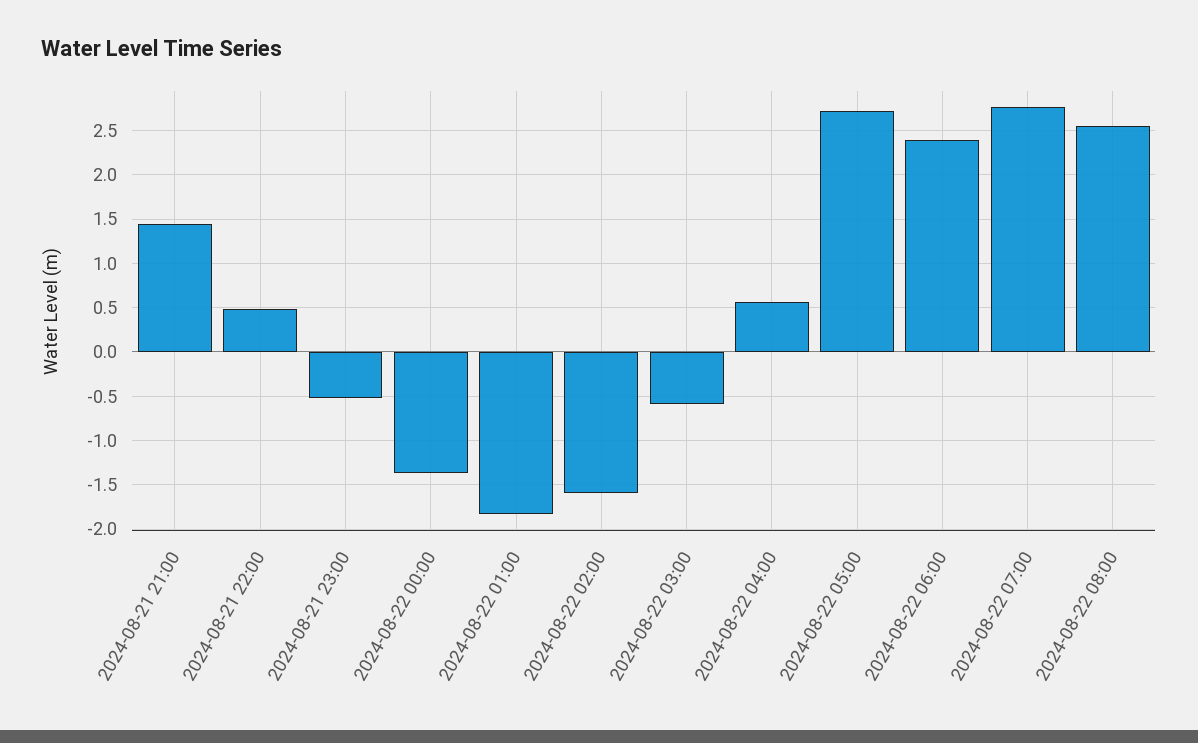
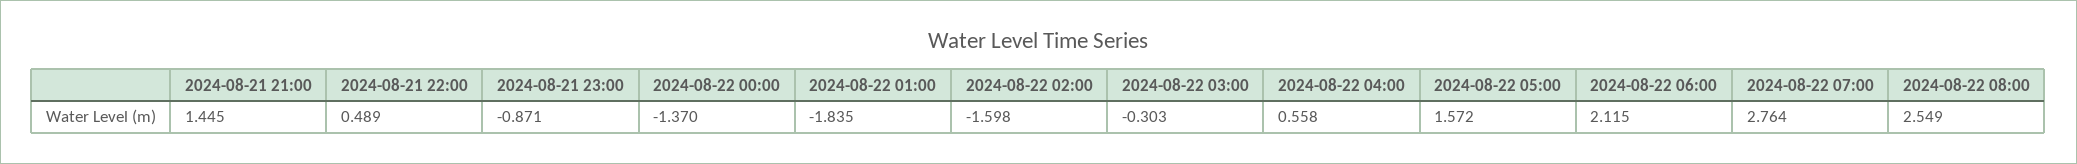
2024-08-21 23:00: -0.5 -> -0.871
2024-08-22 03:00: -0.6 -> -0.303
2024-08-22 05:00: 2.7 -> 1.572
2024-08-22 06:00: 2.4 -> 2.115

